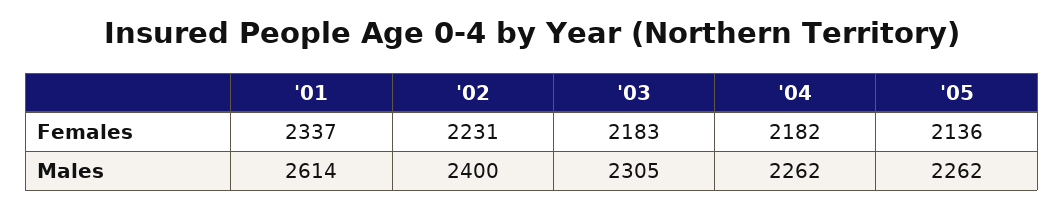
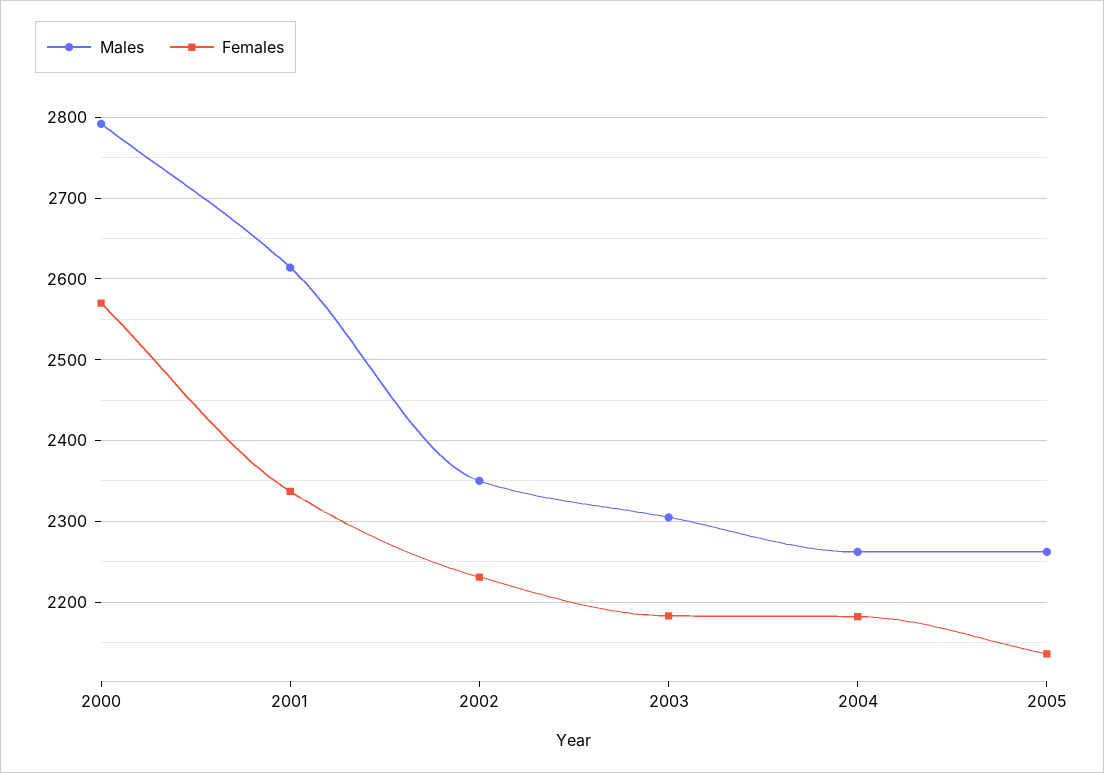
Males, '02: 2400 -> 2350
Males, 2000: none -> 2790
Females, 2000: none -> 2570

